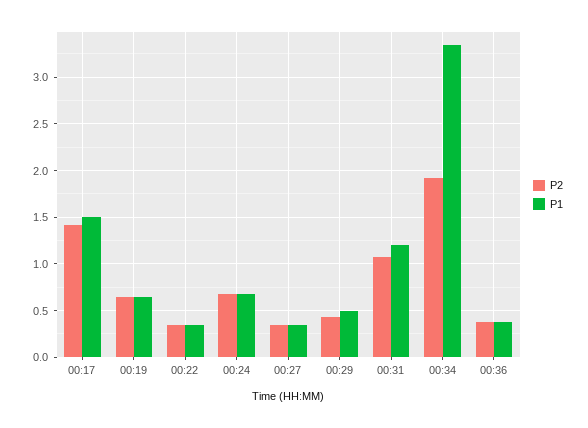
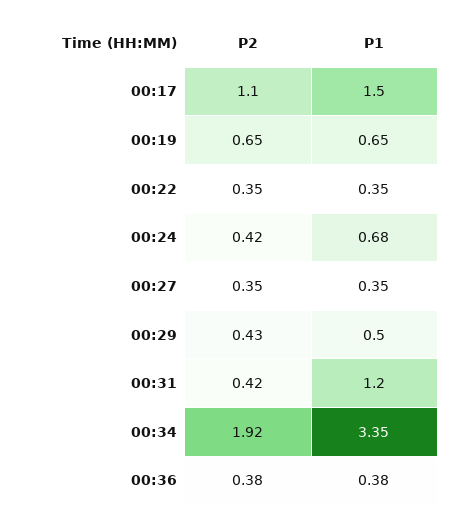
P2, 00:17: 1.4 -> 1.1
P2, 00:24: 0.7 -> 0.42
P2, 00:31: 1.1 -> 0.42

